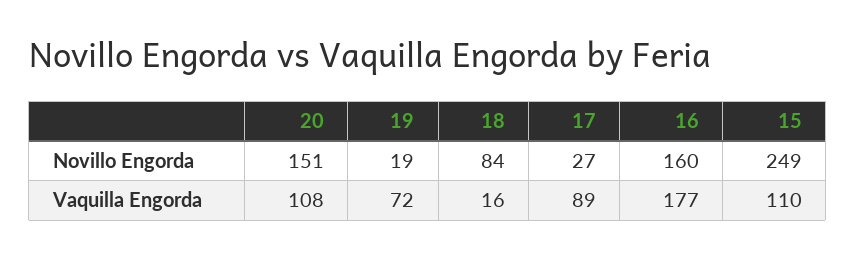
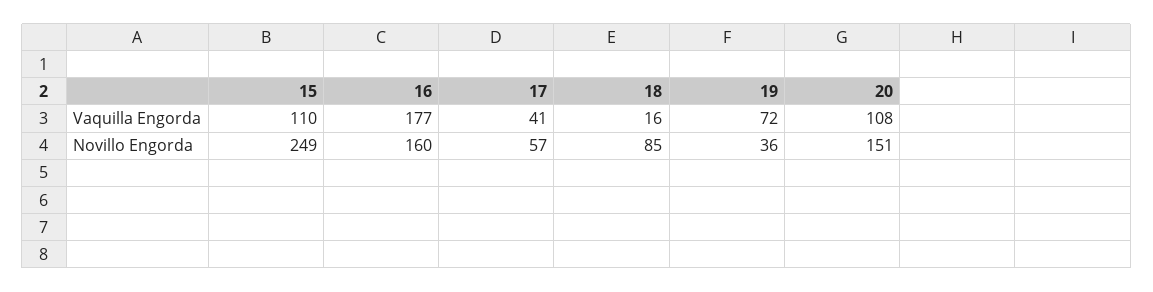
19, Novillo Engorda: 19 -> 36
18, Novillo Engorda: 84 -> 85
17, Novillo Engorda: 27 -> 57
17, Vaquilla Engorda: 89 -> 41

